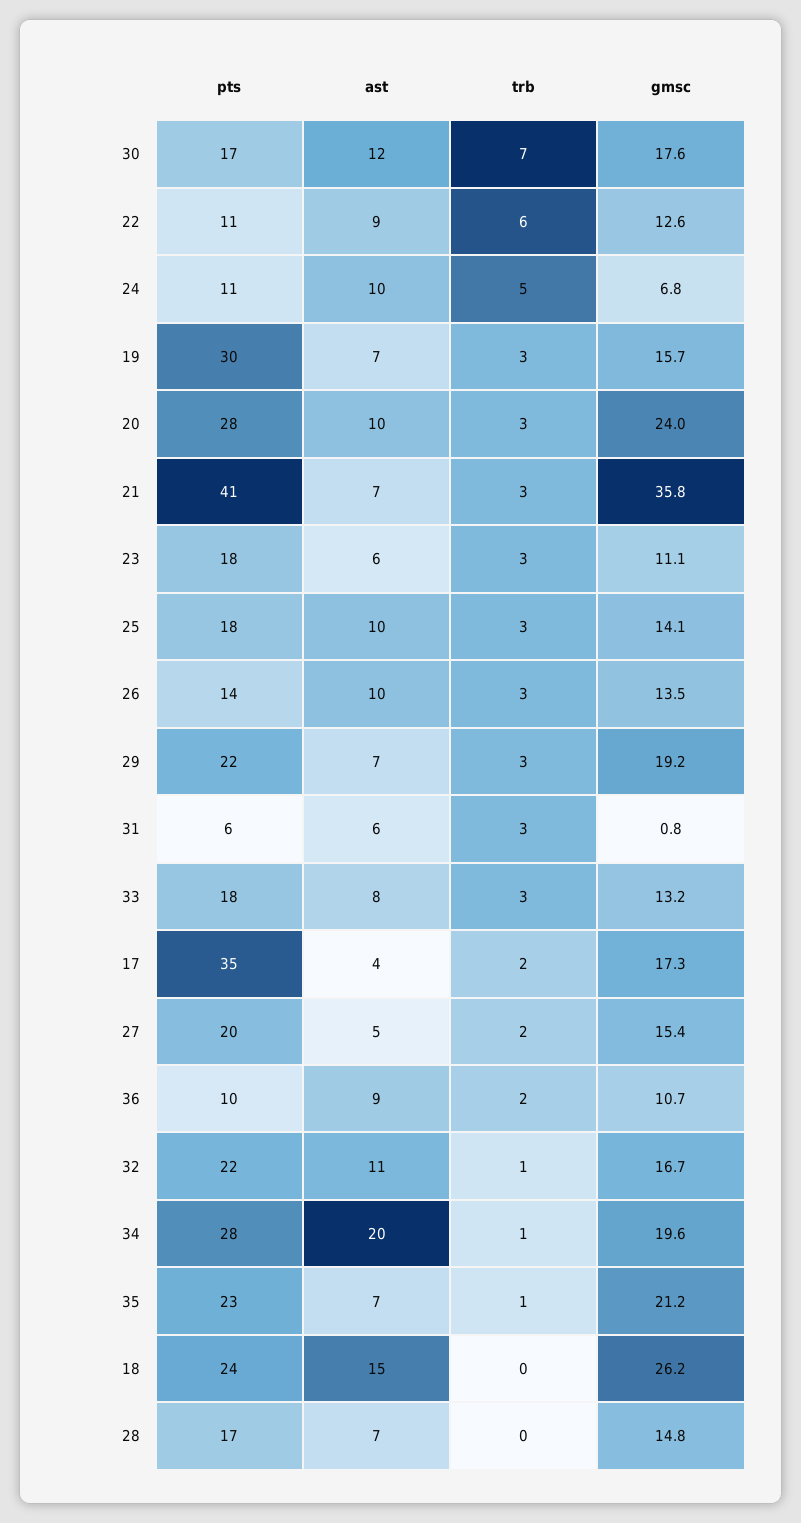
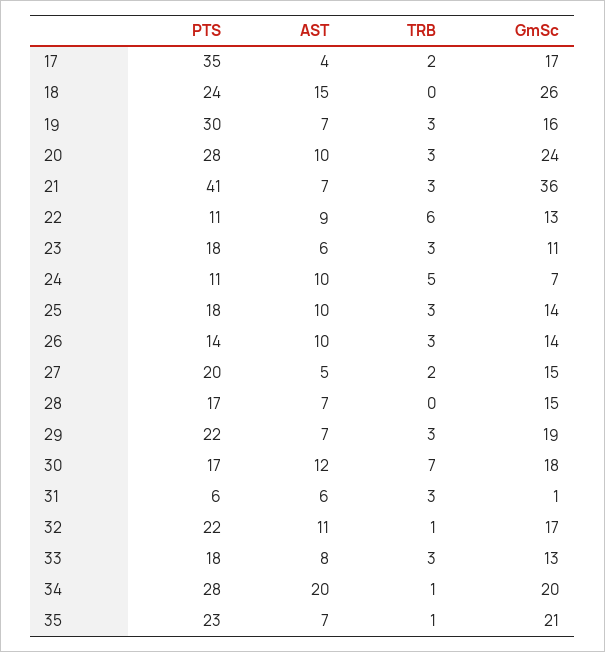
pts, 36: 10 -> none
ast, 36: 9 -> none
trb, 36: 2 -> none
gmsc, 36: 10.7 -> none

